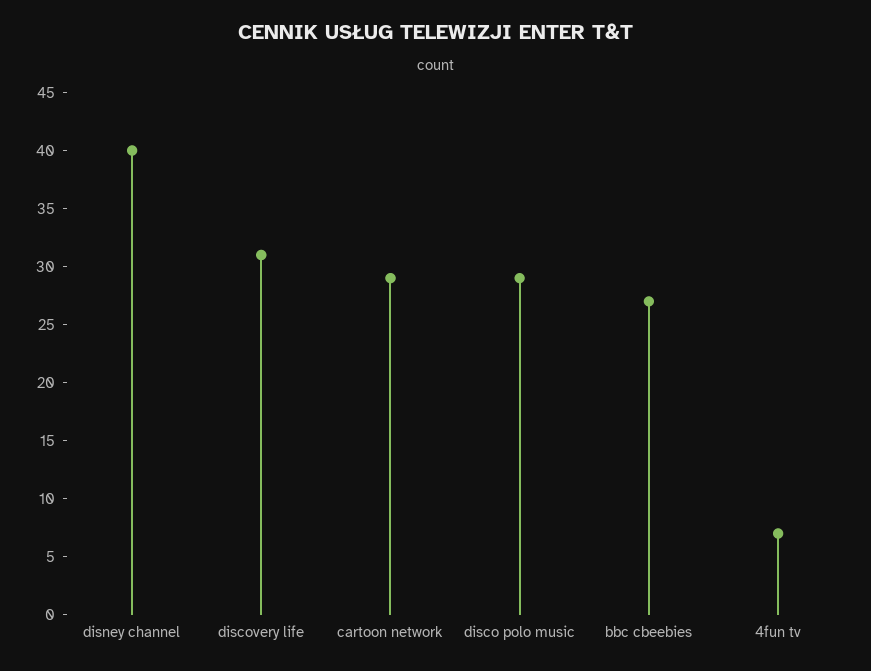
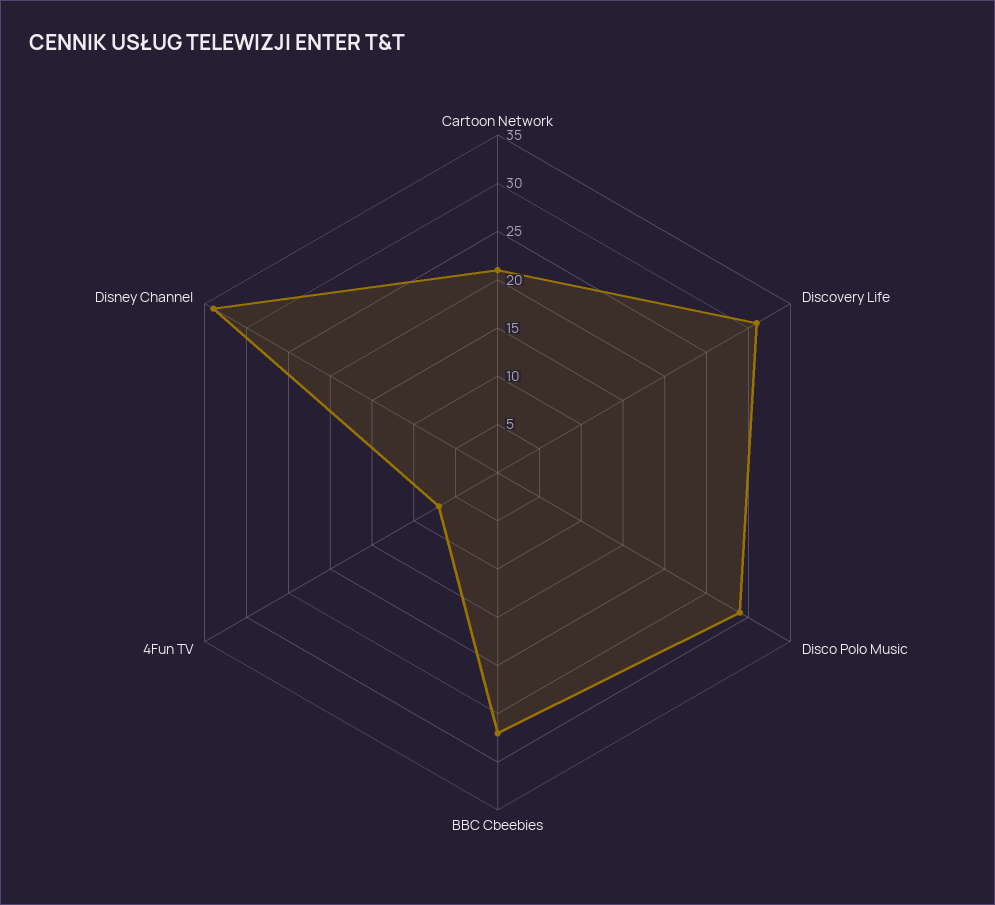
disney channel: 40 -> 34
cartoon network: 29 -> 21

